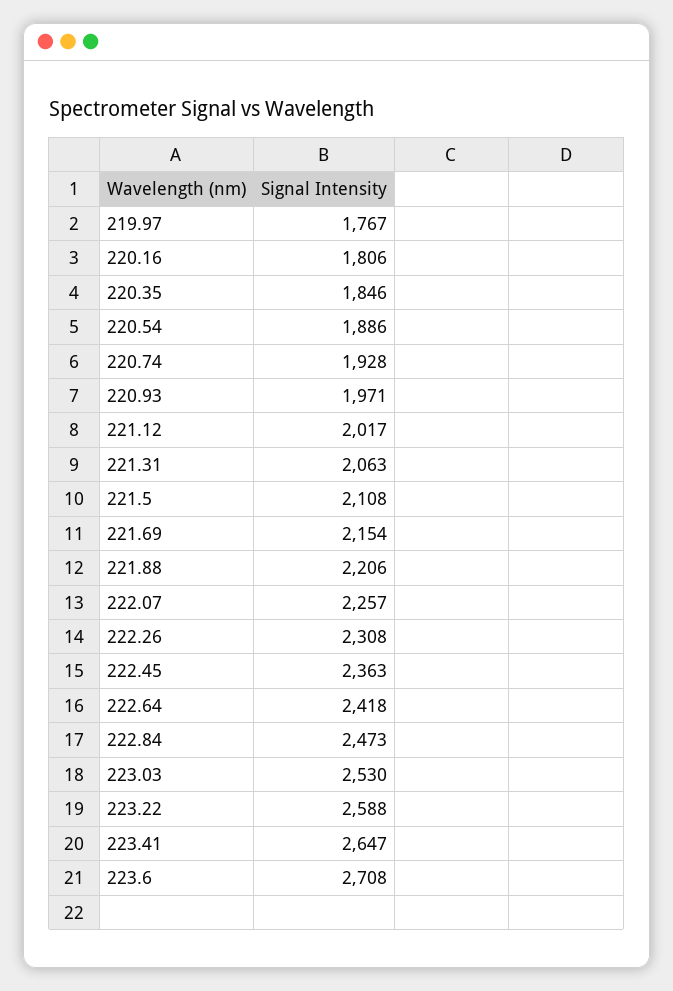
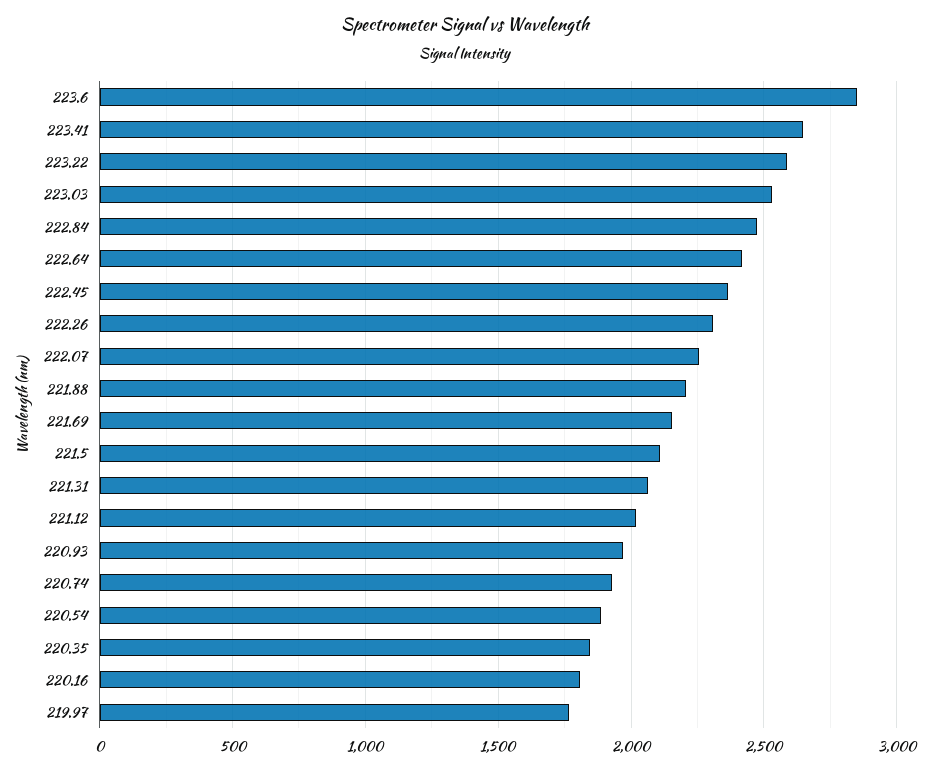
223.6: 2708 -> 2850

